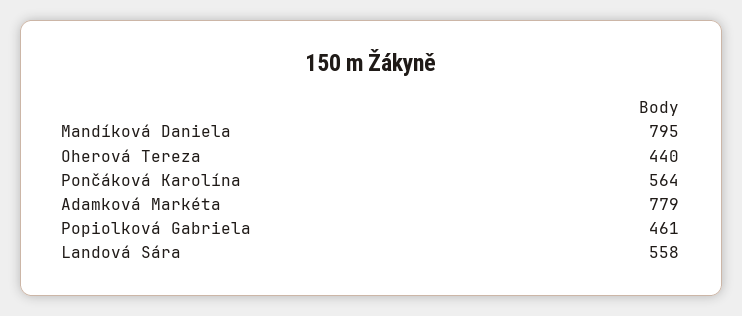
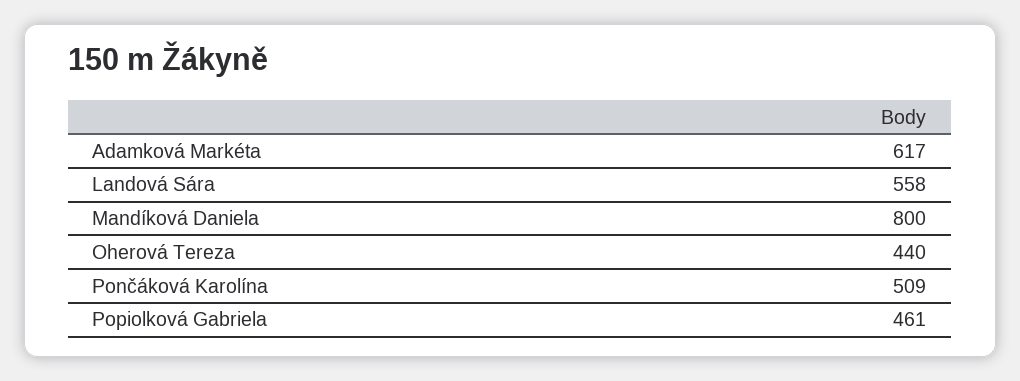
Mandíková Daniela: 795 -> 800
Pončáková Karolína: 564 -> 509
Adamková Markéta: 779 -> 617

